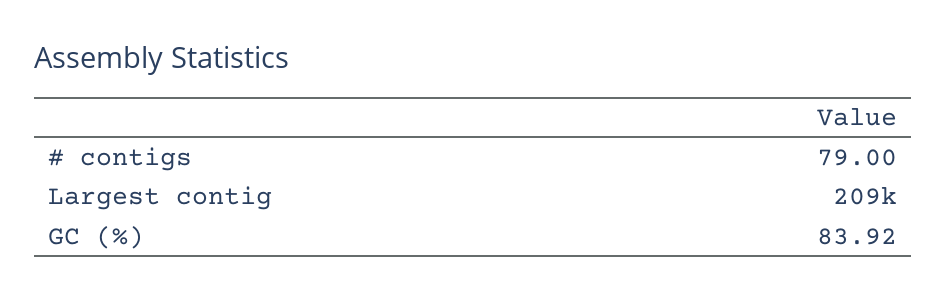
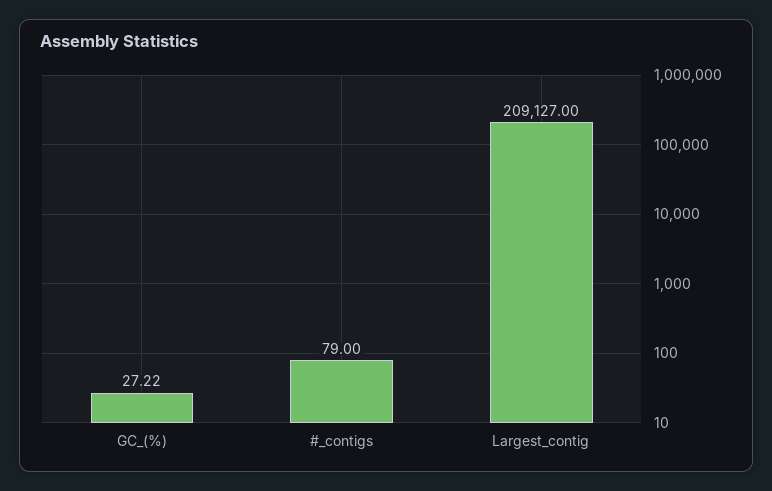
GC (%): 83.92 -> 27.22

